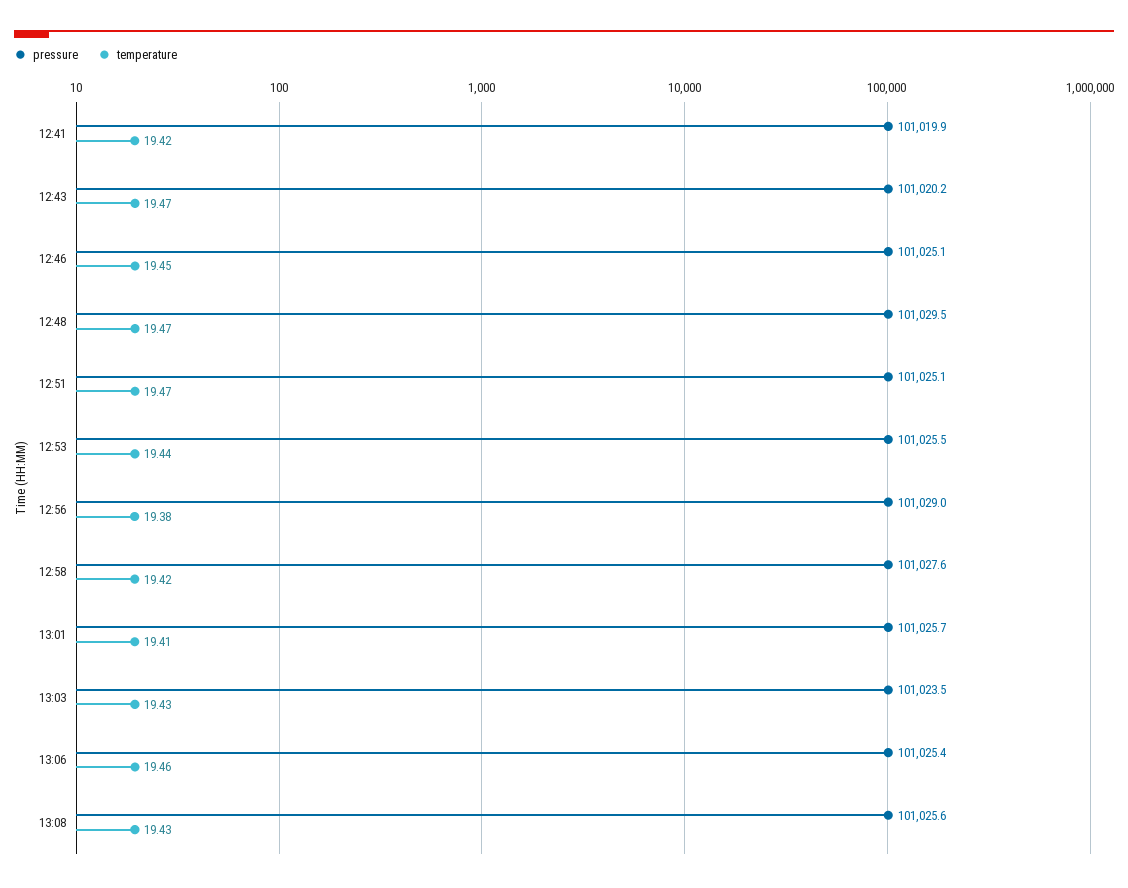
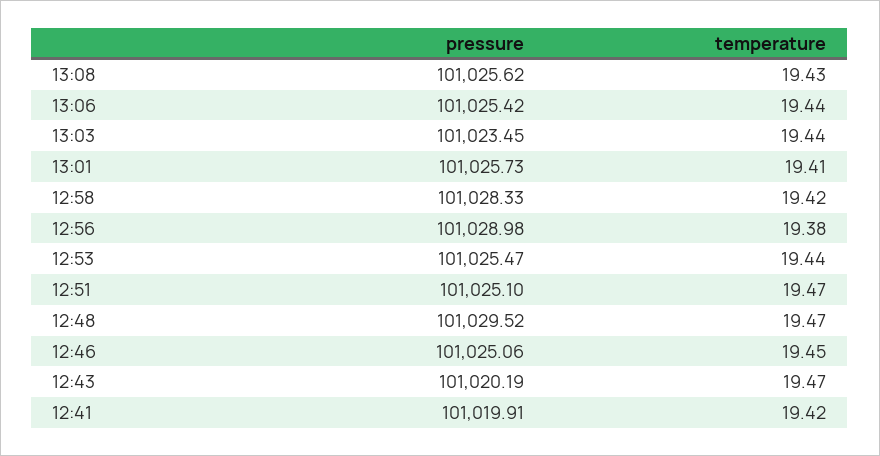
pressure, 12:58: 101027.6 -> 101028.33
temperature, 13:03: 19.43 -> 19.44
temperature, 13:06: 19.46 -> 19.44

